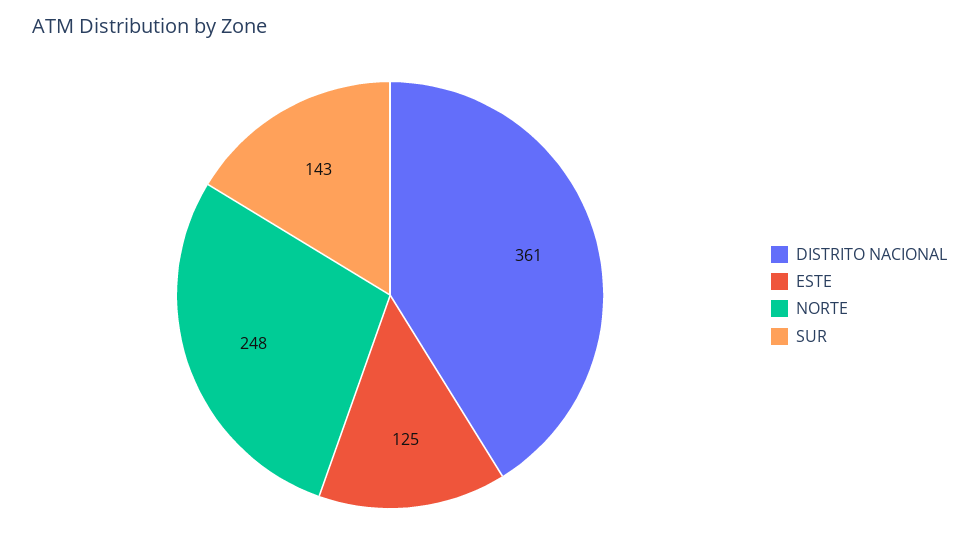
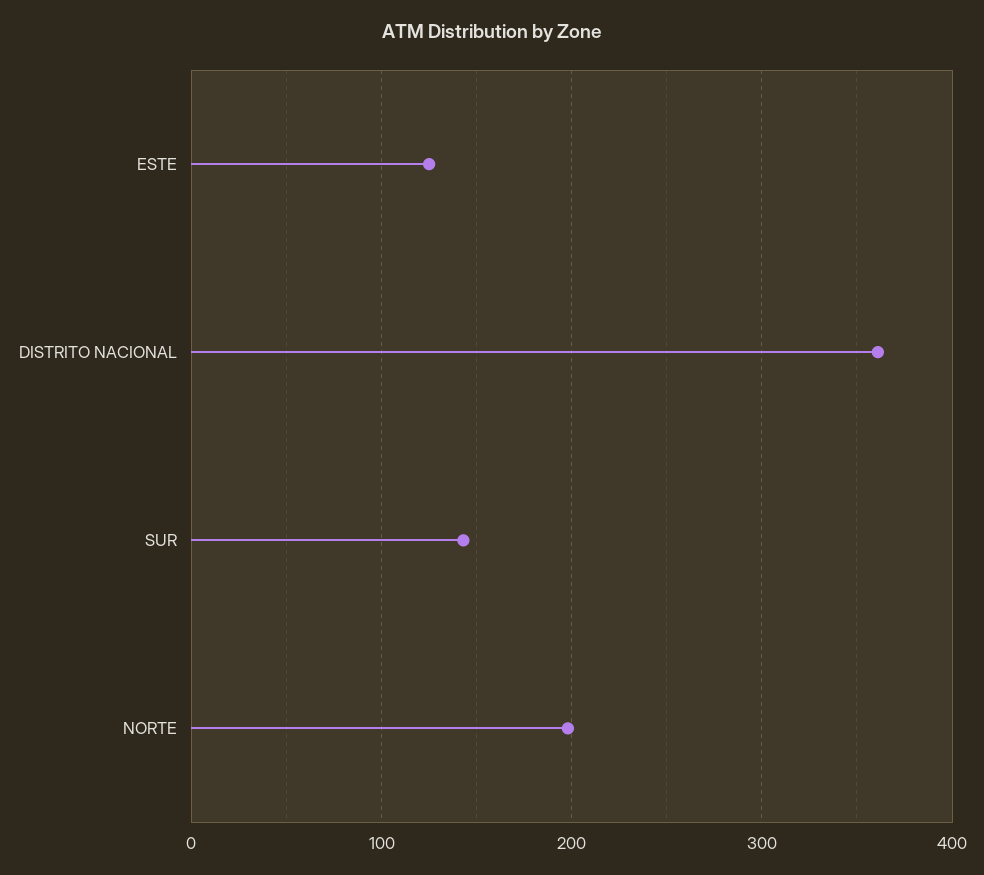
NORTE: 248 -> 200

